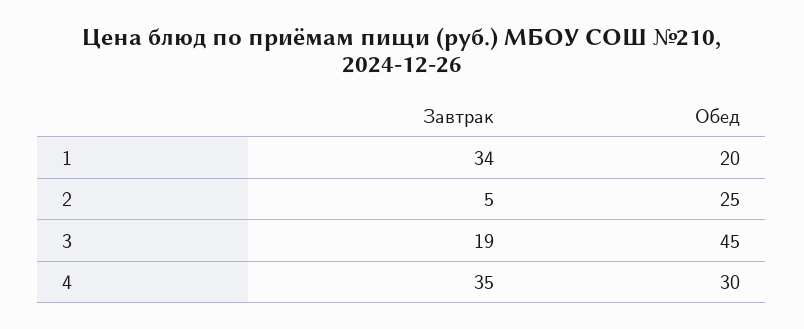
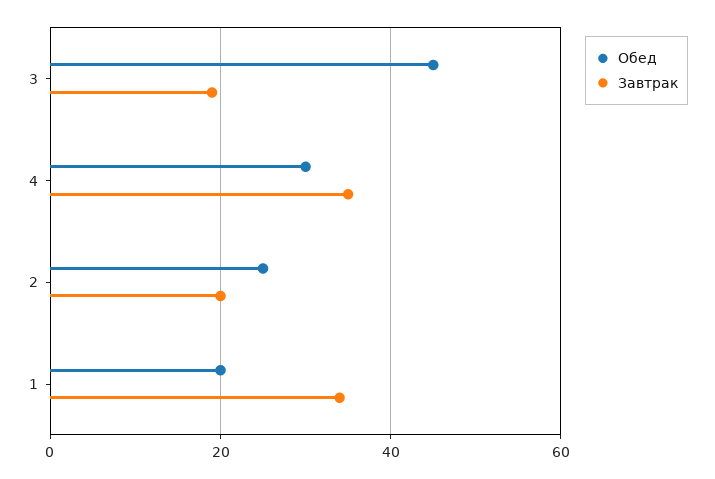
Завтрак, 2: 5 -> 20

